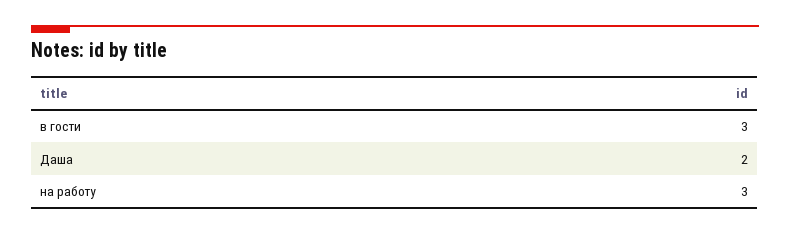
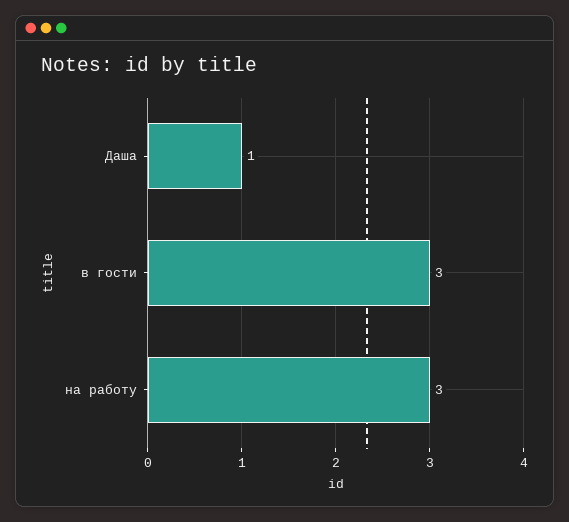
Даша: 2 -> 1

